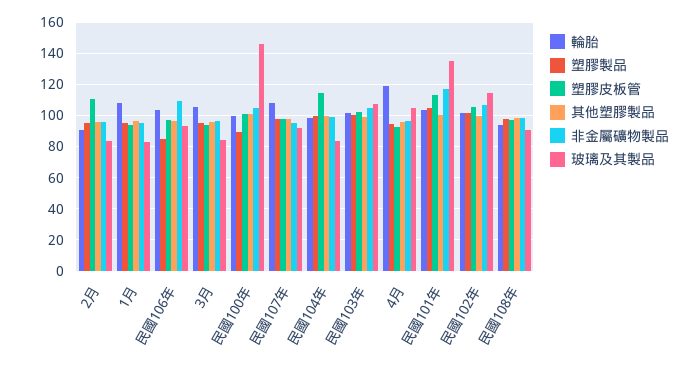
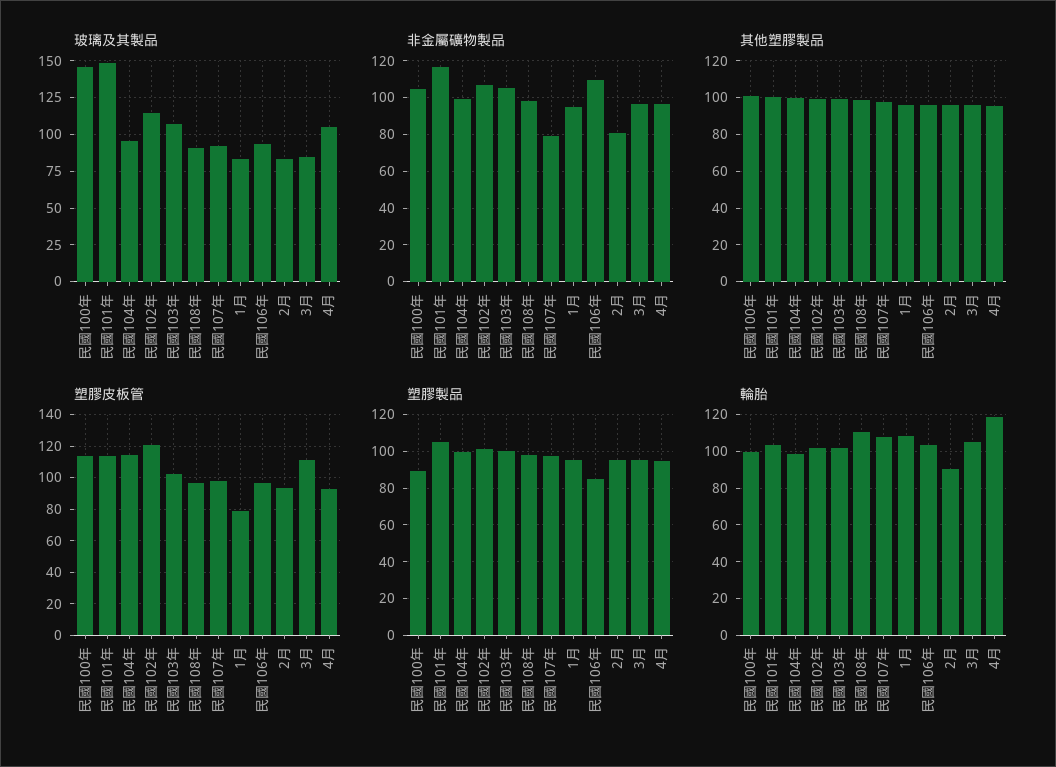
塑膠皮板管, 2月: 110 -> 95
非金屬礦物製品, 2月: 95 -> 80
塑膠皮板管, 1月: 95 -> 80
塑膠皮板管, 3月: 95 -> 110
塑膠皮板管, 民國100年: 100 -> 115
非金屬礦物製品, 民國107年: 95 -> 80
玻璃及其製品, 民國104年: 85 -> 95
玻璃及其製品, 民國101年: 135 -> 150
塑膠皮板管, 民國102年: 105 -> 120
輪胎, 民國108年: 95 -> 110

